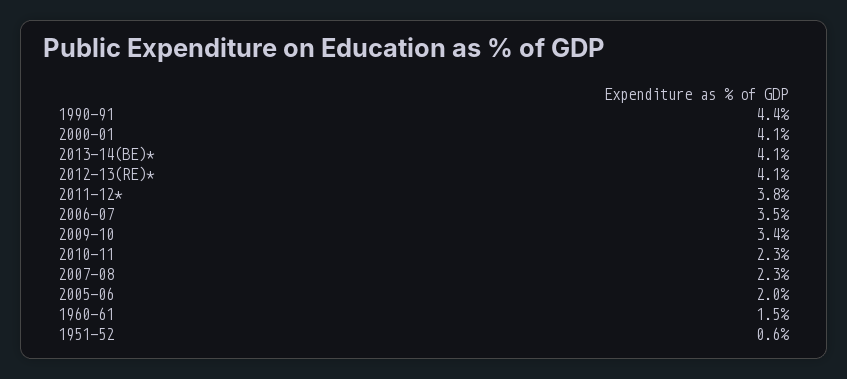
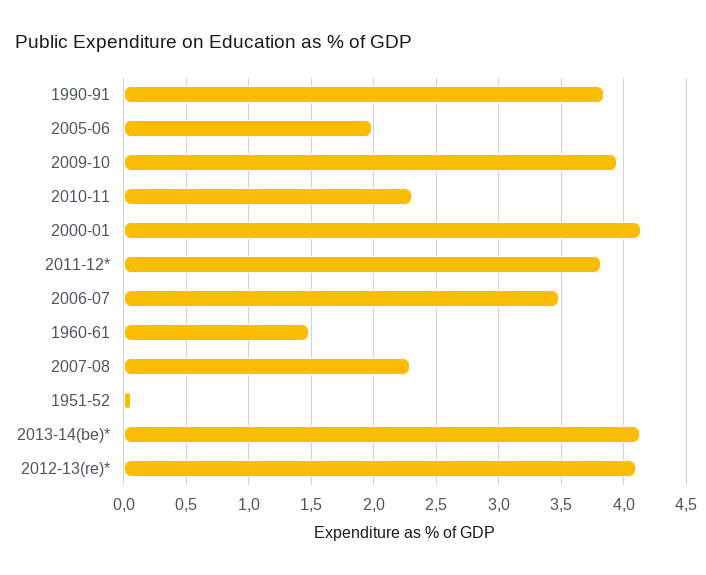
1990-91: 4.4 -> 3.85
2009-10: 3.4 -> 3.95
1951-52: 0.6 -> 0.05

